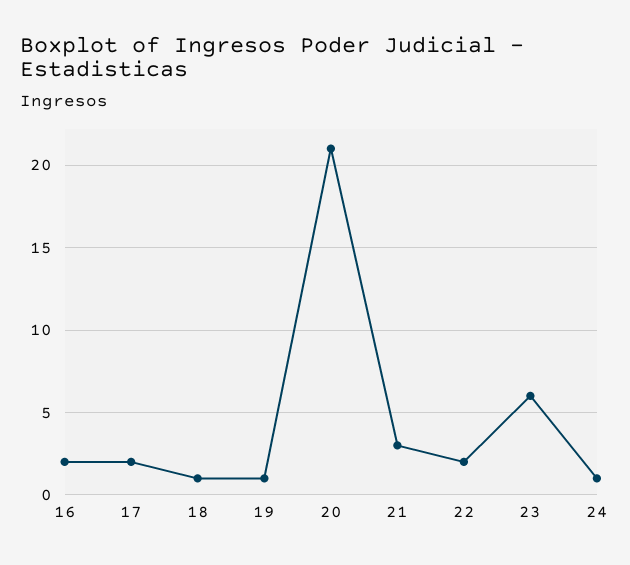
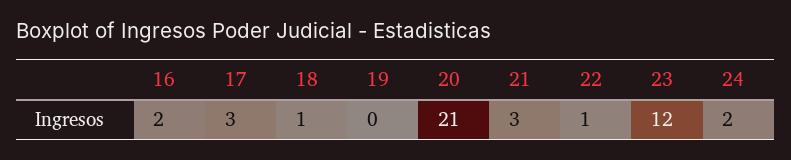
17: 2 -> 3
19: 1 -> 0
22: 2 -> 1
23: 6 -> 12
24: 1 -> 2

